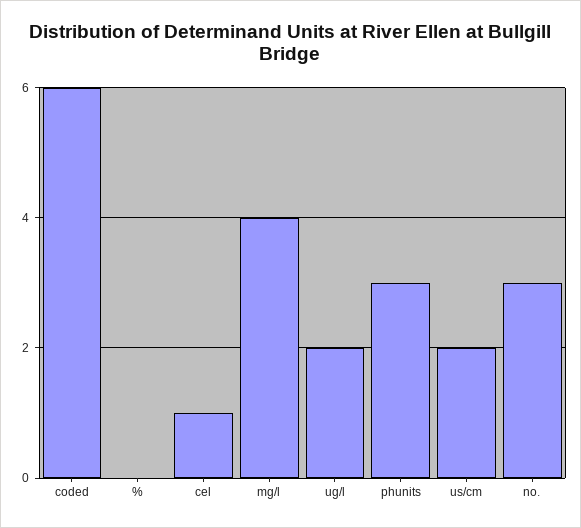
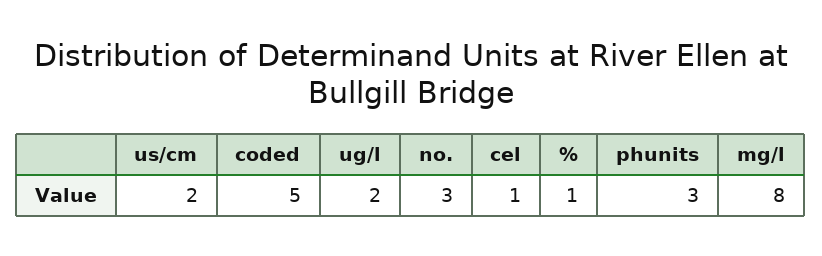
coded: 6 -> 5
%: 0 -> 1
mg/l: 4 -> 8

